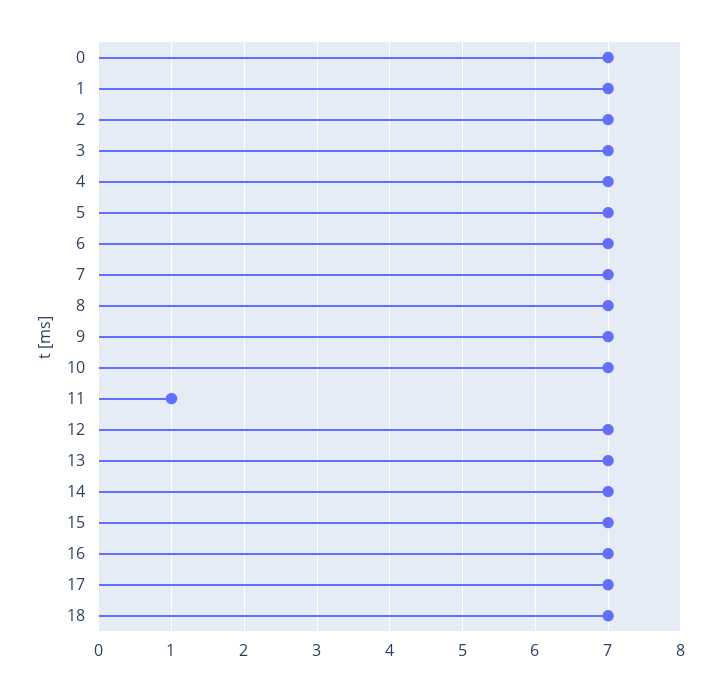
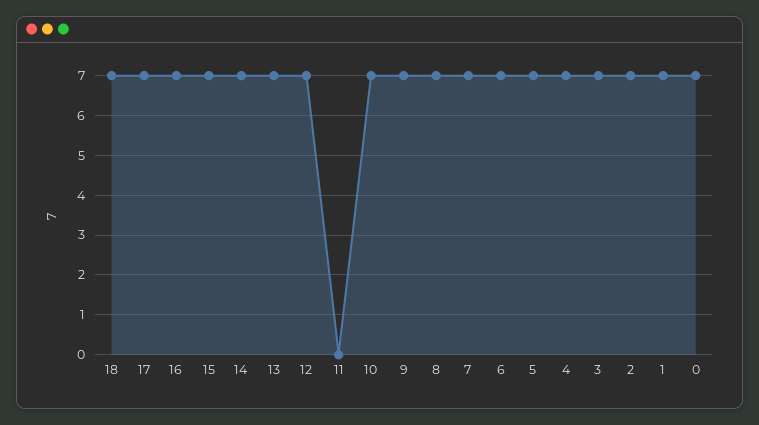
11: 1 -> 0

